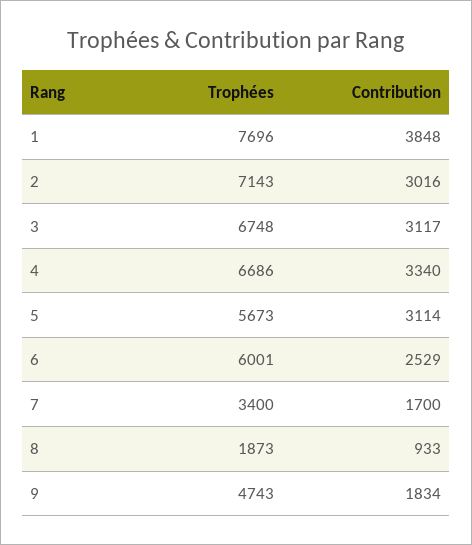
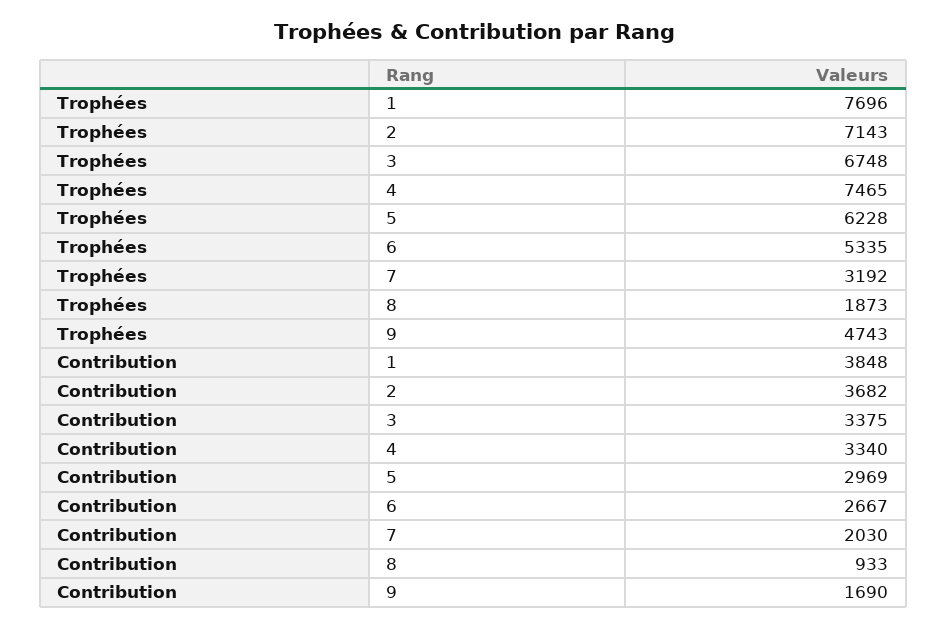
Contribution, 2: 3016 -> 3682
Contribution, 3: 3117 -> 3375
Trophées, 4: 6686 -> 7465
Trophées, 5: 5673 -> 6228
Contribution, 5: 3114 -> 2969
Trophées, 6: 6001 -> 5335
Contribution, 6: 2529 -> 2667
Trophées, 7: 3400 -> 3192
Contribution, 7: 1700 -> 2030
Contribution, 9: 1834 -> 1690

